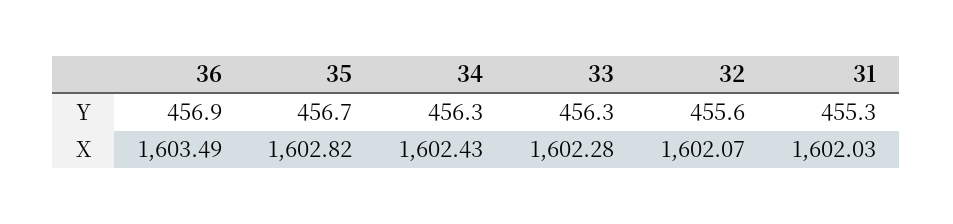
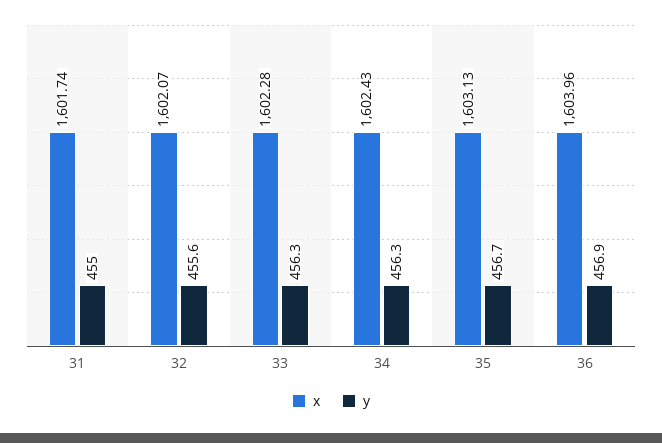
Y, 31: 455.3 -> 455
X, 36: 1603.49 -> 1603.96
X, 35: 1602.82 -> 1603.13
X, 31: 1602.03 -> 1601.74

